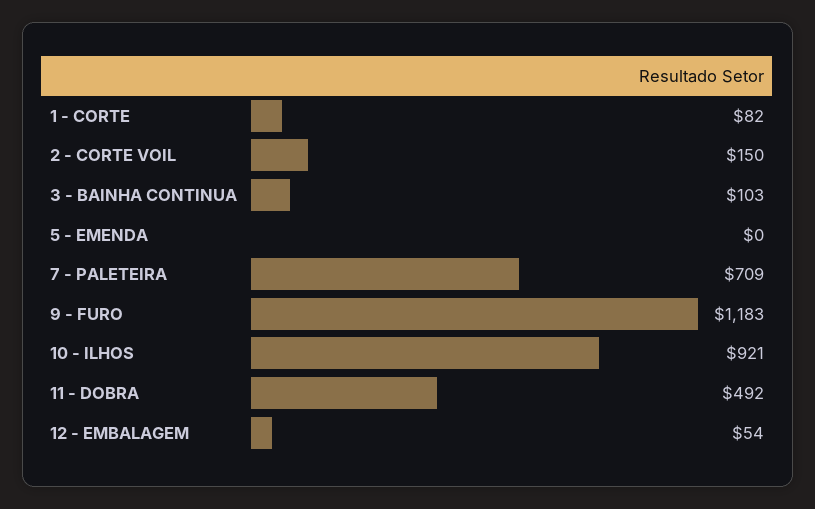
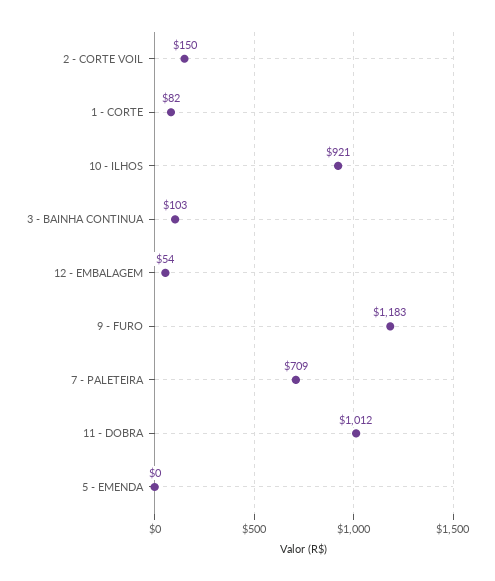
11 - DOBRA: 492 -> 1012

